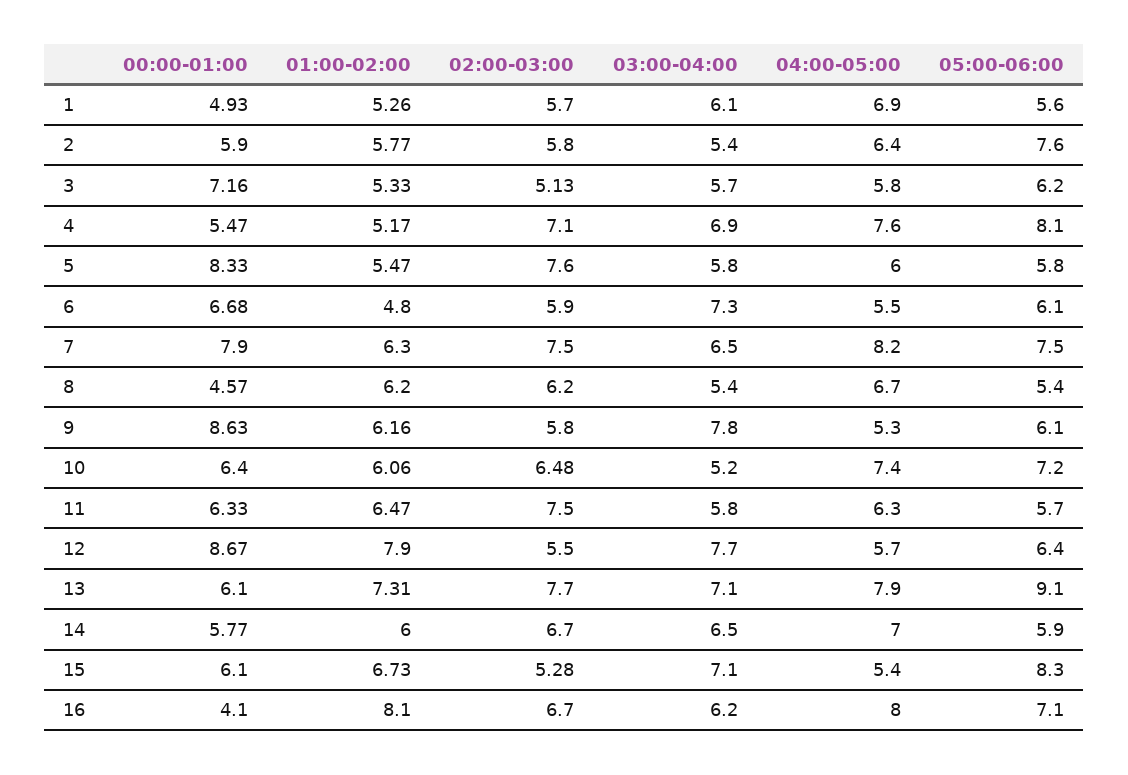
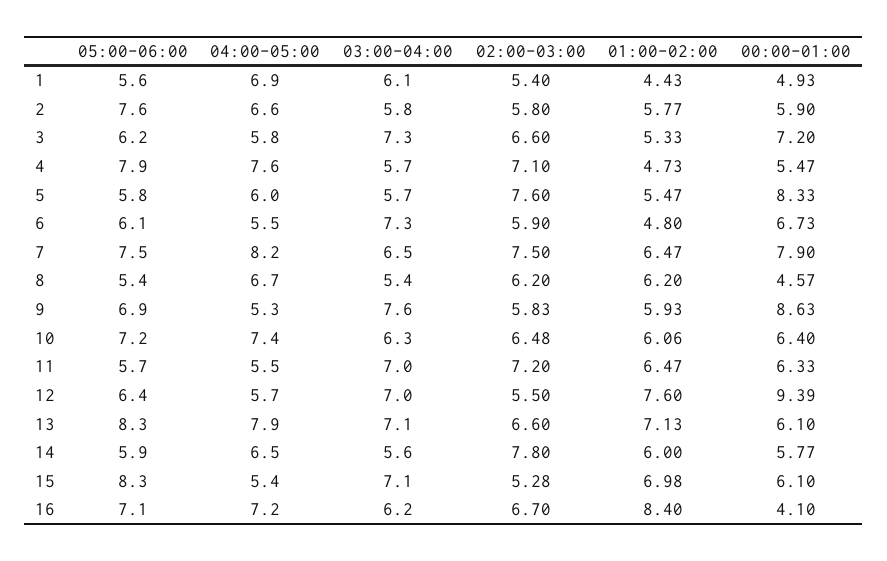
01:00-02:00, 1: 5.26 -> 4.43
02:00-03:00, 1: 5.7 -> 5.4
03:00-04:00, 2: 5.4 -> 5.8
04:00-05:00, 2: 6.4 -> 6.6
00:00-01:00, 3: 7.16 -> 7.2
02:00-03:00, 3: 5.13 -> 6.6
03:00-04:00, 3: 5.7 -> 7.3
01:00-02:00, 4: 5.17 -> 4.73
03:00-04:00, 4: 6.9 -> 5.7
05:00-06:00, 4: 8.1 -> 7.9
03:00-04:00, 5: 5.8 -> 5.7
00:00-01:00, 6: 6.68 -> 6.73
01:00-02:00, 7: 6.3 -> 6.47
01:00-02:00, 9: 6.16 -> 5.93
02:00-03:00, 9: 5.8 -> 5.83
03:00-04:00, 9: 7.8 -> 7.6
05:00-06:00, 9: 6.1 -> 6.9
03:00-04:00, 10: 5.2 -> 6.3
02:00-03:00, 11: 7.5 -> 7.2
03:00-04:00, 11: 5.8 -> 7
04:00-05:00, 11: 6.3 -> 5.5
00:00-01:00, 12: 8.67 -> 9.39
01:00-02:00, 12: 7.9 -> 7.6
03:00-04:00, 12: 7.7 -> 7
01:00-02:00, 13: 7.31 -> 7.13
02:00-03:00, 13: 7.7 -> 6.6
05:00-06:00, 13: 9.1 -> 8.3
02:00-03:00, 14: 6.7 -> 7.8
03:00-04:00, 14: 6.5 -> 5.6
04:00-05:00, 14: 7 -> 6.5
01:00-02:00, 15: 6.73 -> 6.98
01:00-02:00, 16: 8.1 -> 8.4
04:00-05:00, 16: 8 -> 7.2

